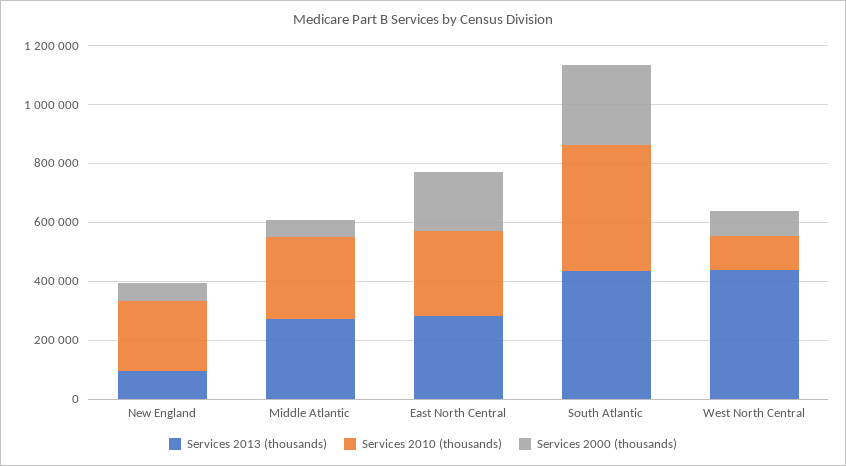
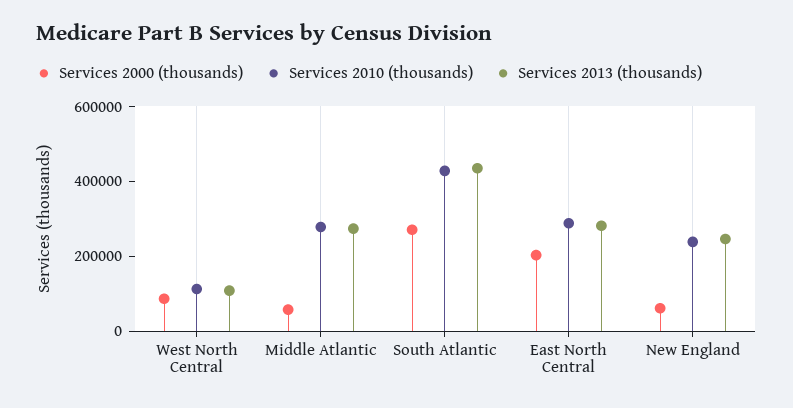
Services 2013 (thousands), New England: 100000 -> 250000
Services 2013 (thousands), West North Central: 450000 -> 100000

